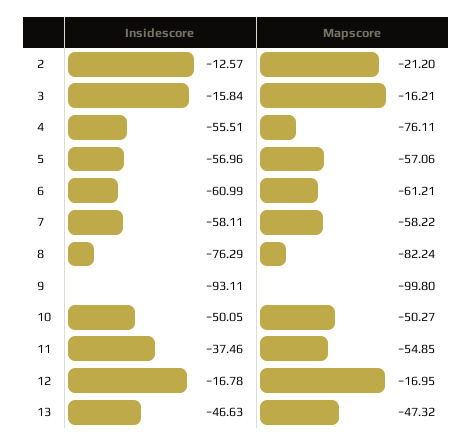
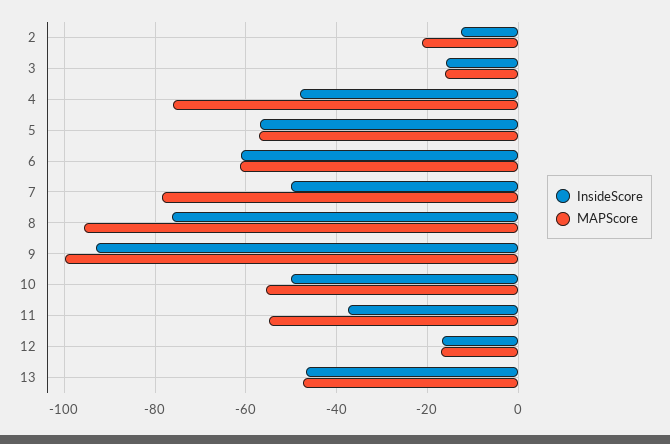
Insidescore, 4: -55.51 -> -48
Insidescore, 7: -58.11 -> -50
Mapscore, 7: -58.22 -> -78
Mapscore, 8: -82.24 -> -96
Mapscore, 10: -50.27 -> -56

